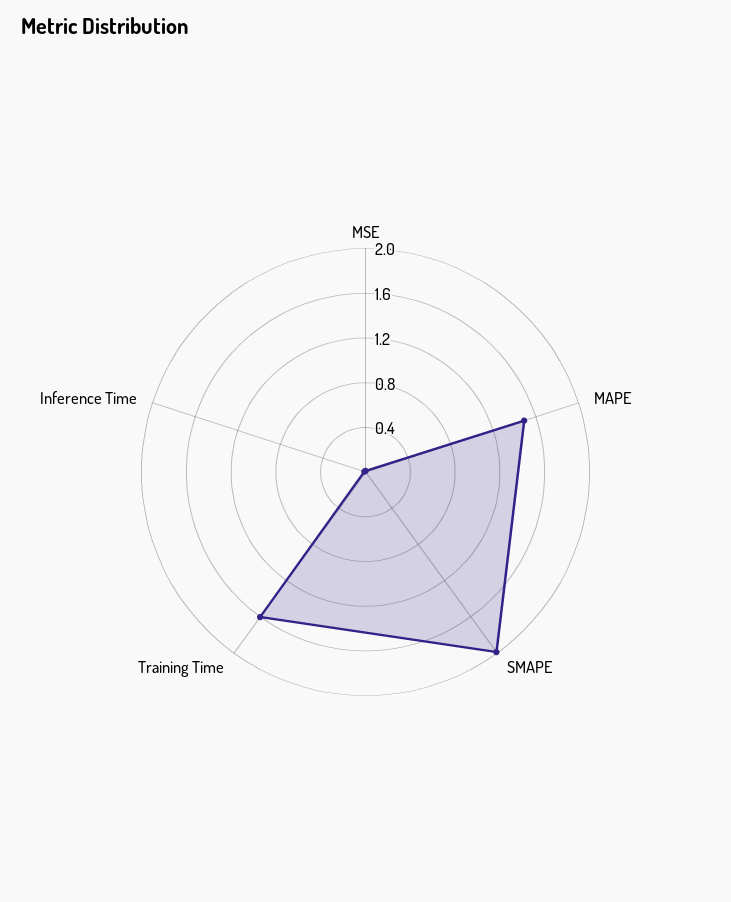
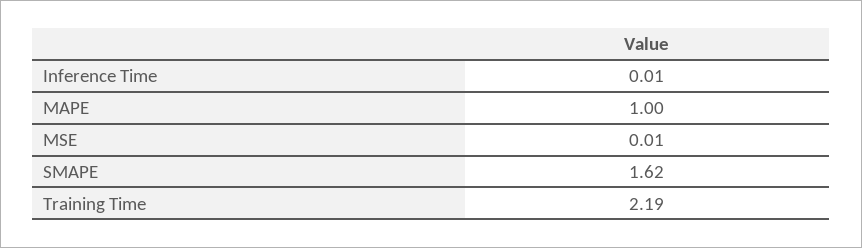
MAPE: 1.5 -> 1
SMAPE: 2 -> 1.62
Training Time: 1.6 -> 2.19

